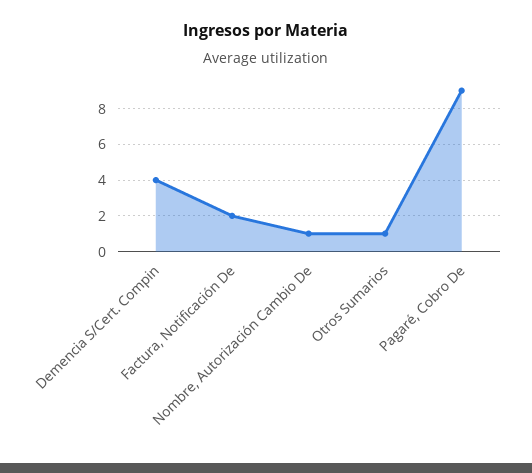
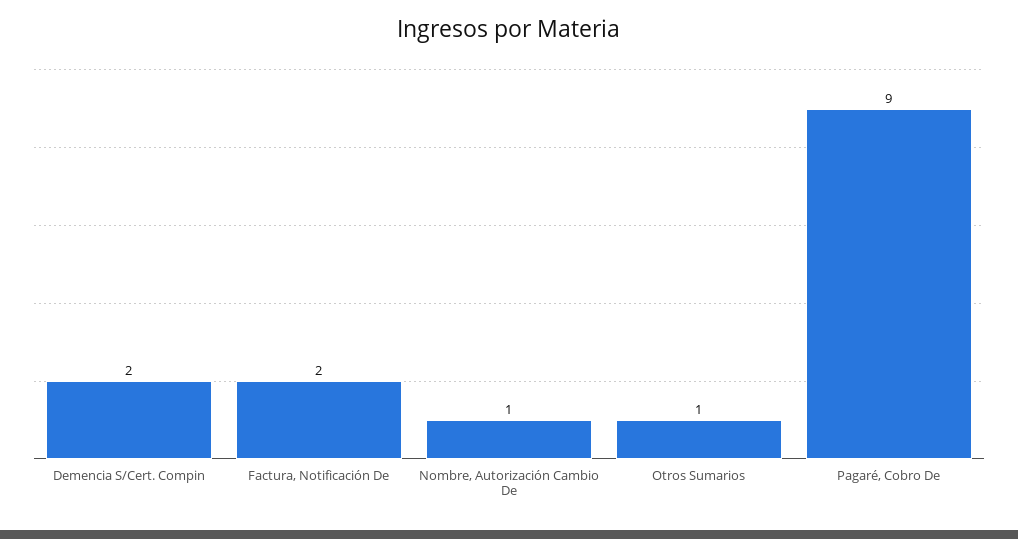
Demencia S/Cert. Compin: 4 -> 2

